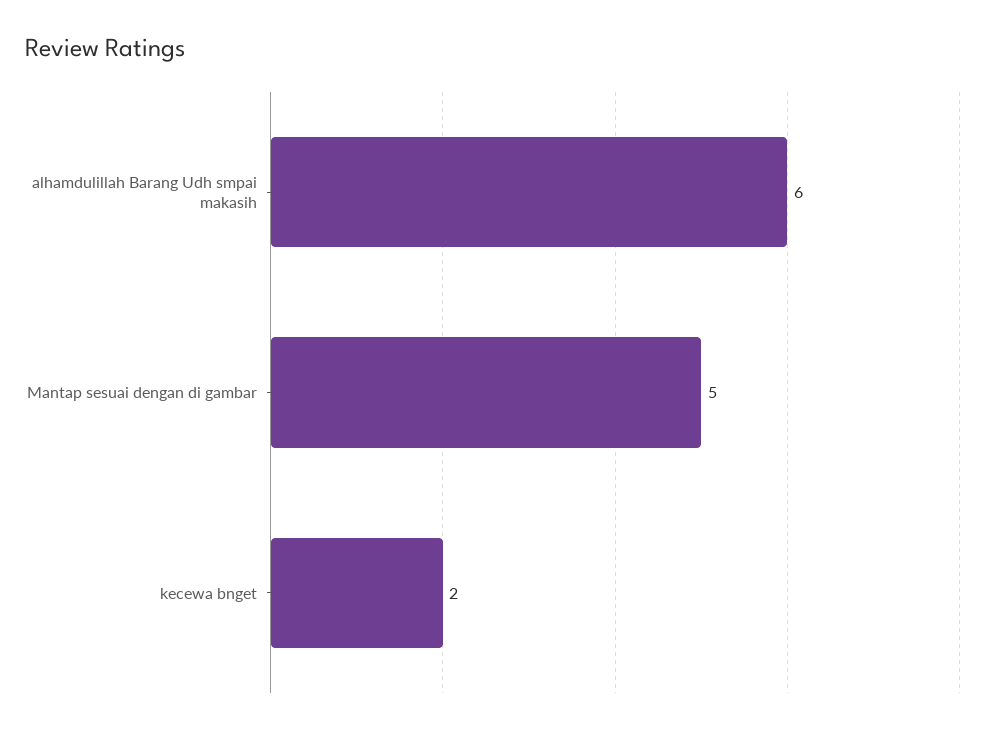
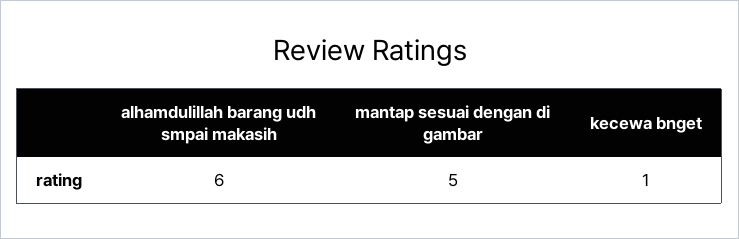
kecewa bnget: 2 -> 1

